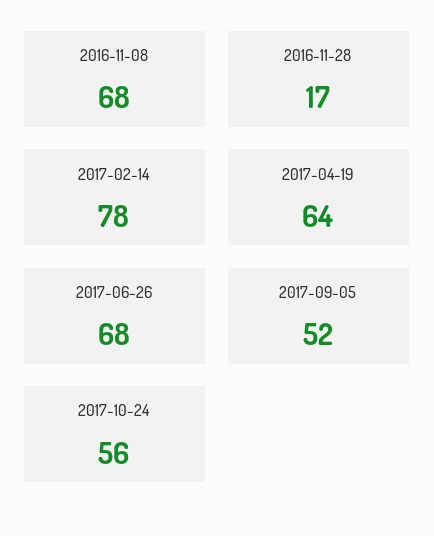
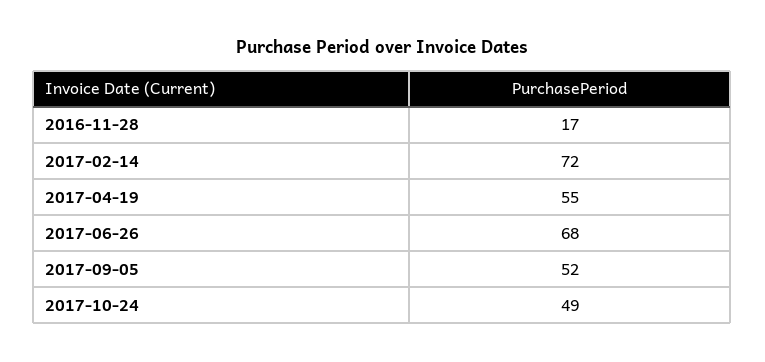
2016-11-08: 68 -> none
2017-02-14: 78 -> 72
2017-04-19: 64 -> 55
2017-10-24: 56 -> 49

